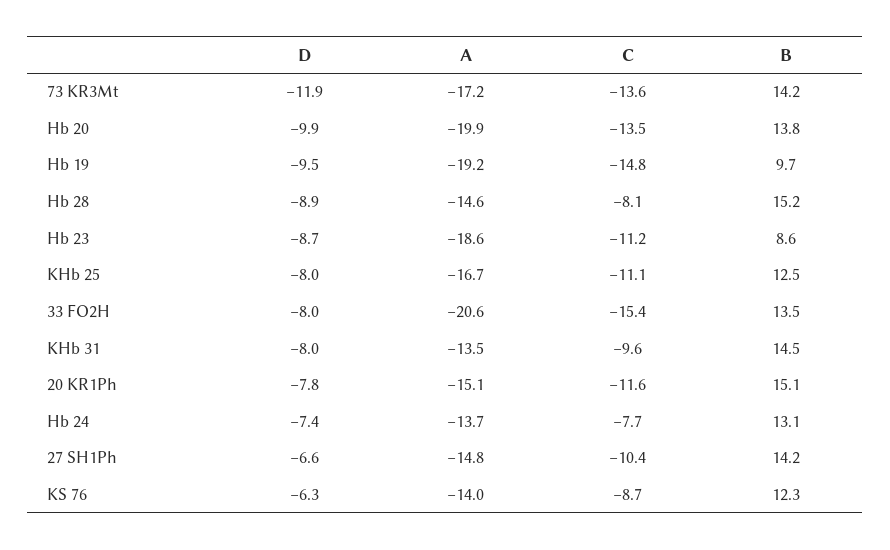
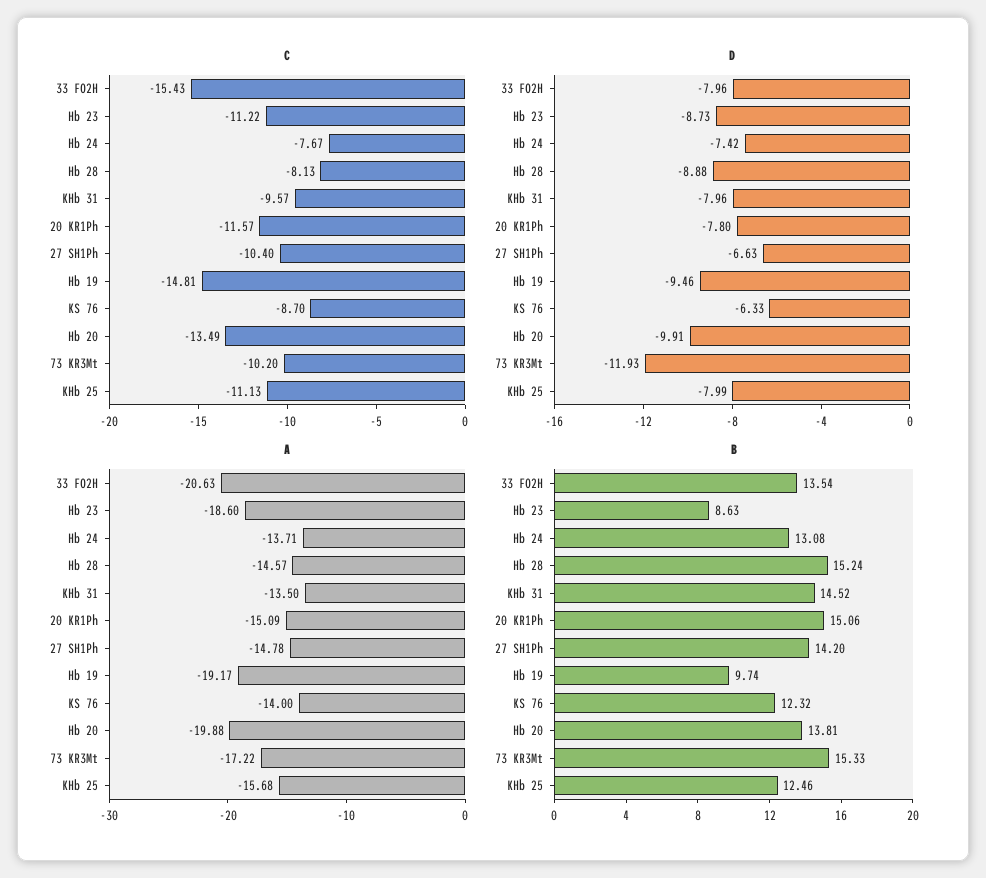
C, 73 KR3Mt: -13.6 -> -10.2
B, 73 KR3Mt: 14.2 -> 15.33
A, KHb 25: -16.7 -> -15.68

